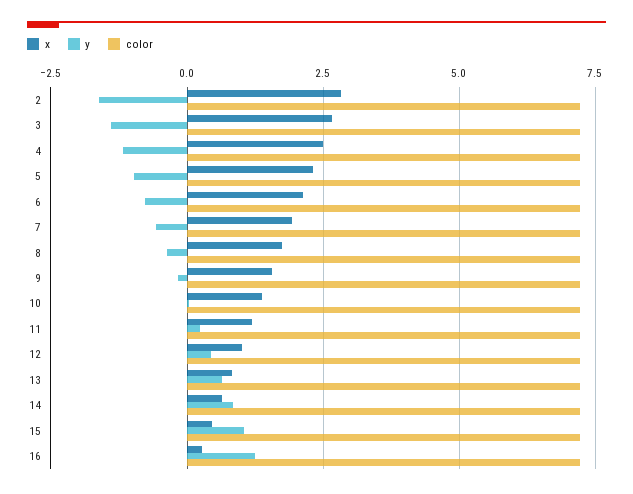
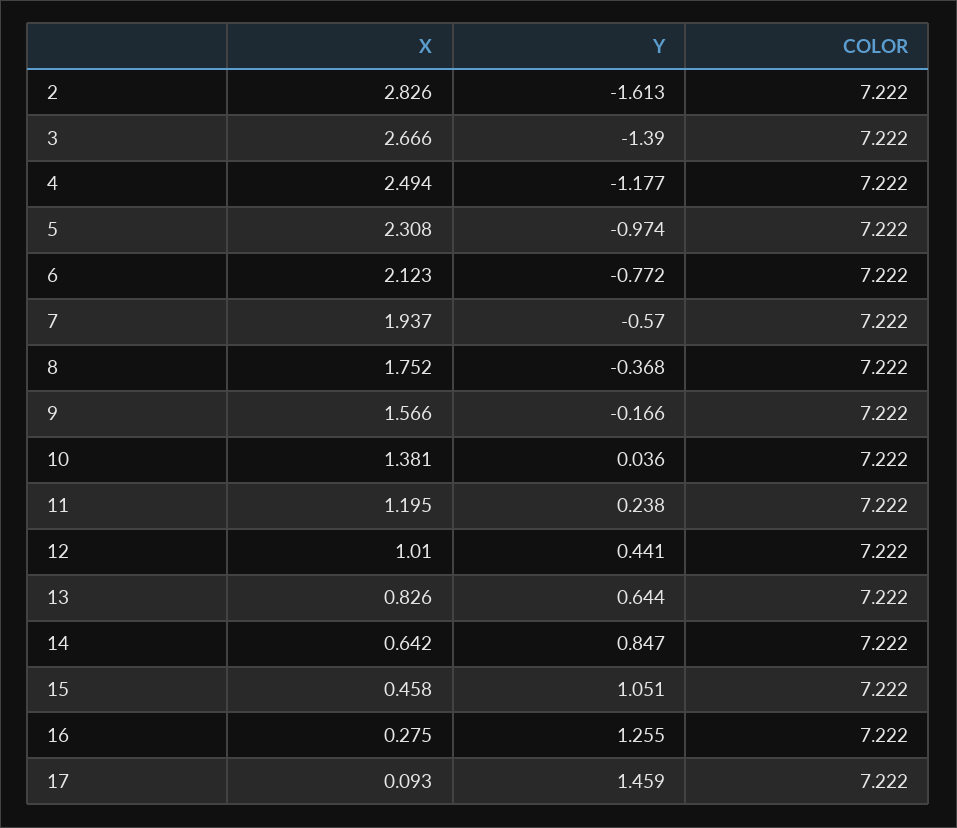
x, 17: none -> 0.093
y, 17: none -> 1.459
color, 17: none -> 7.222

